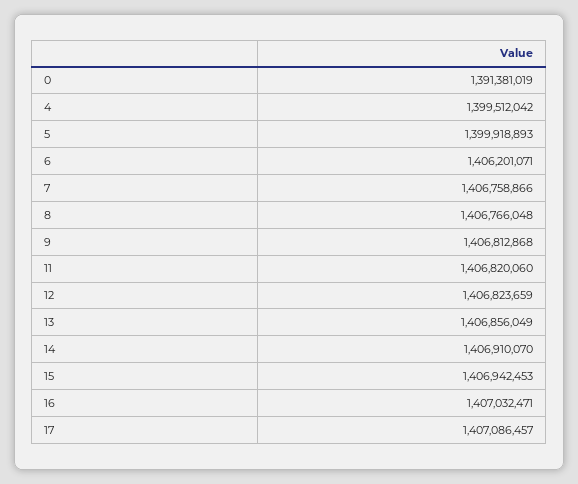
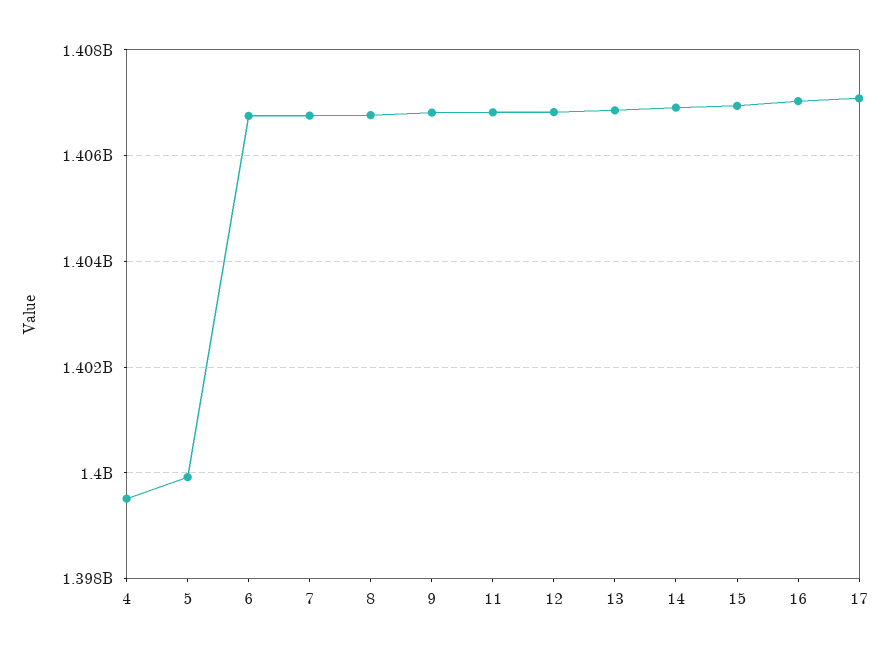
0: 1391381019 -> none
6: 1406201071 -> 1406800000

